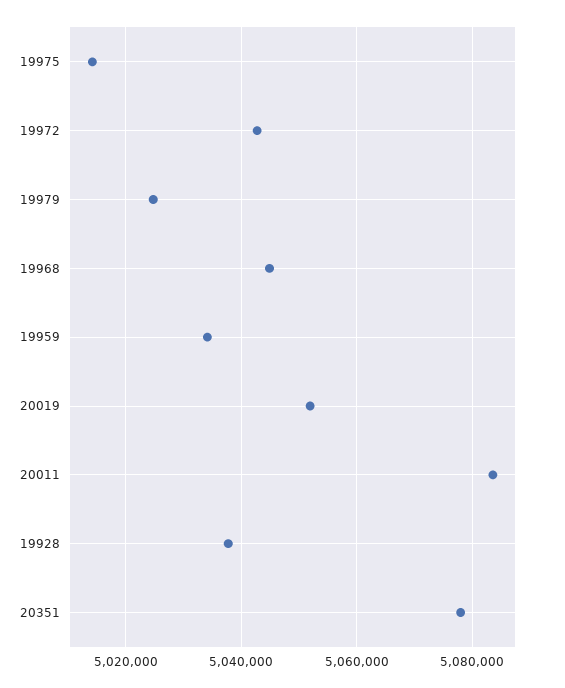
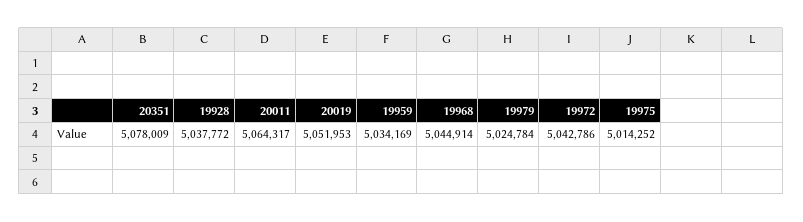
20011: 5084000 -> 5064317

